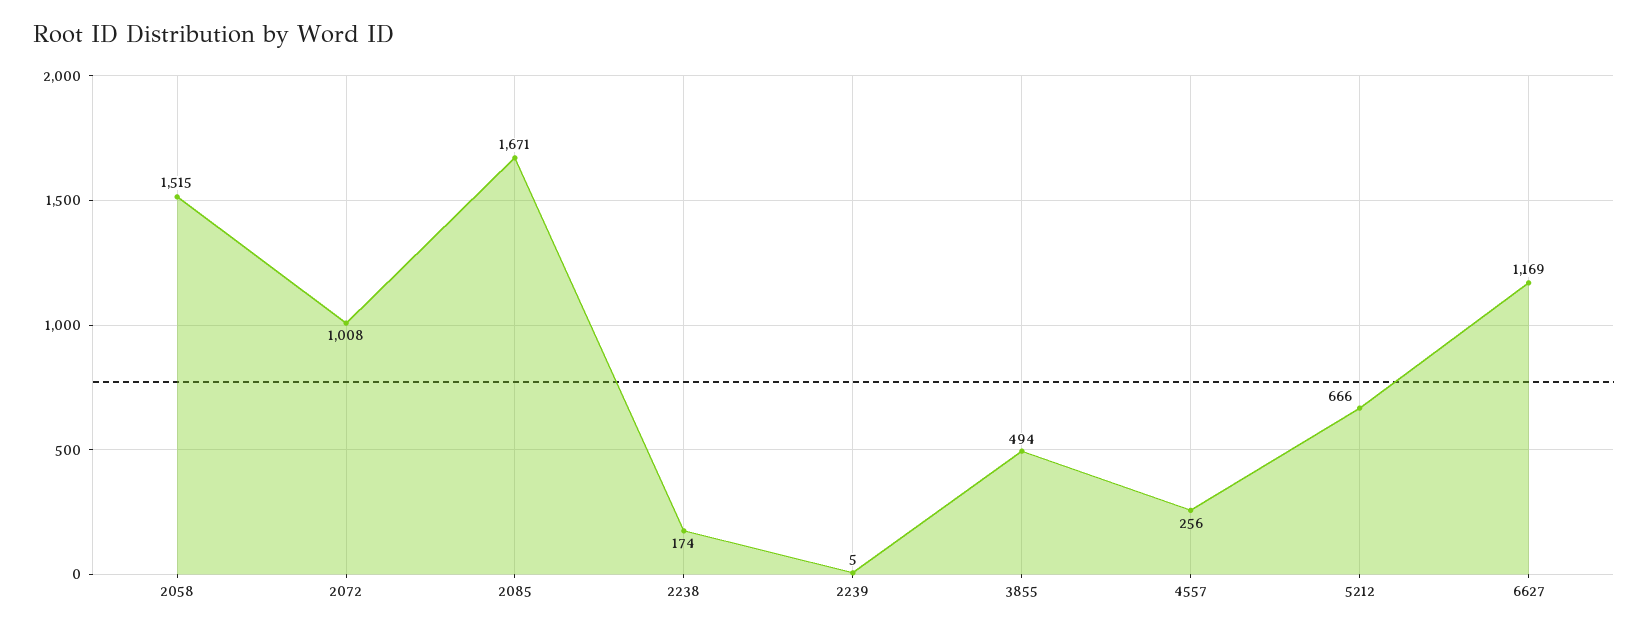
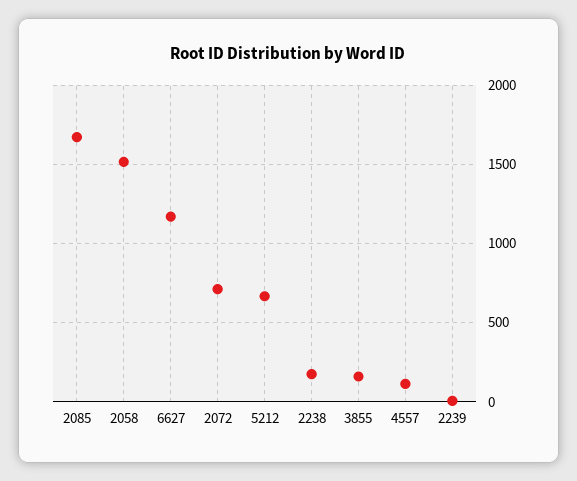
2072: 1008 -> 700
3855: 494 -> 150
4557: 256 -> 100

